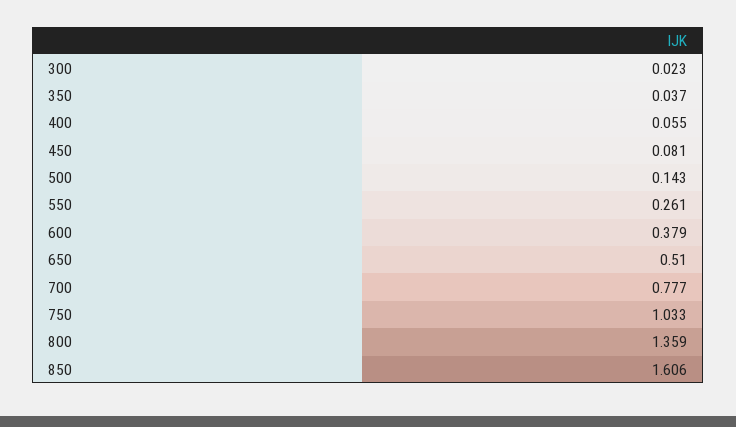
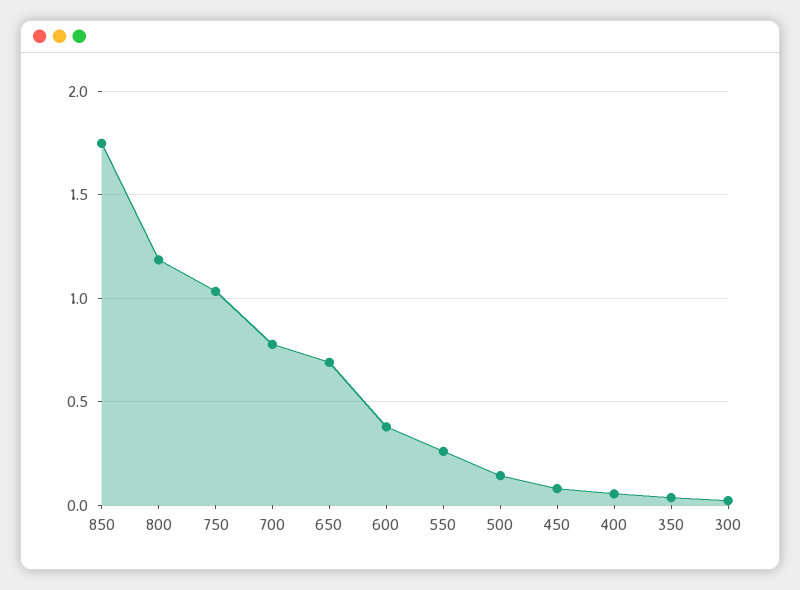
650: 0.51 -> 0.7
800: 1.359 -> 1.2
850: 1.606 -> 1.75

